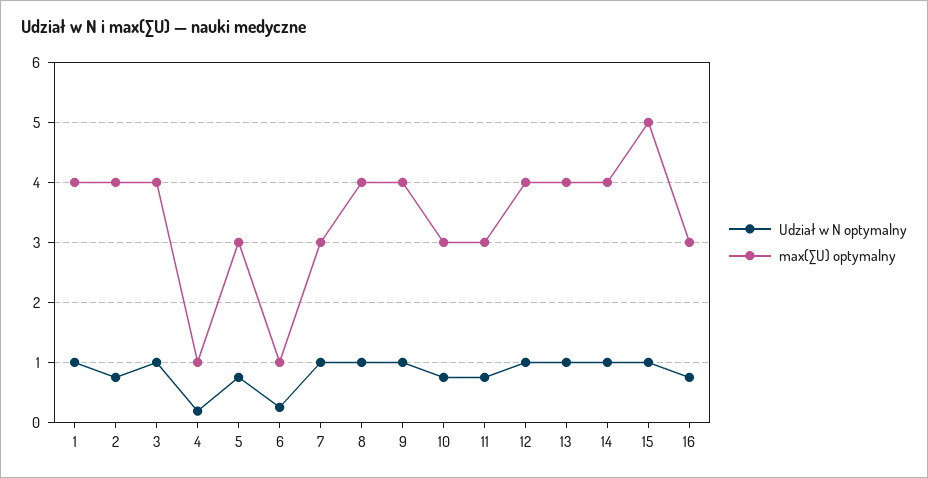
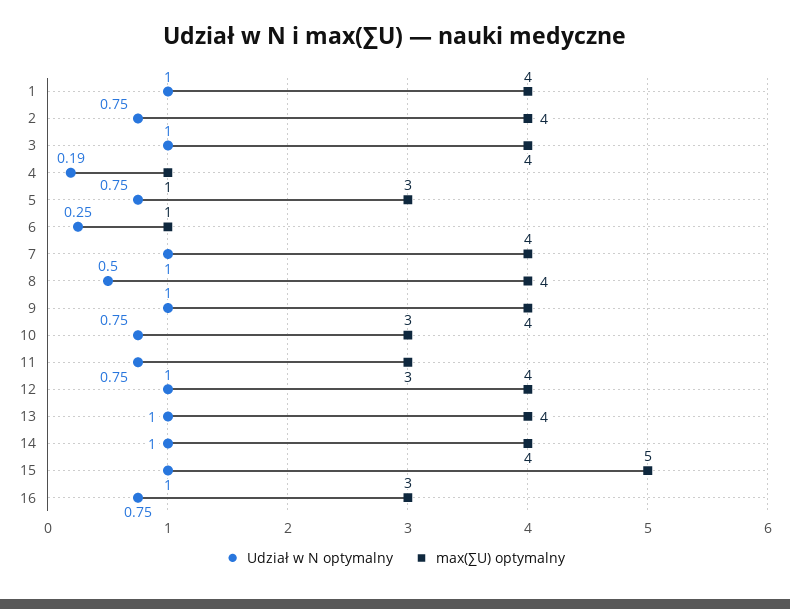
max(∑U) optymalny, 7: 3 -> 4
Udział w N optymalny, 8: 1 -> 0.5

